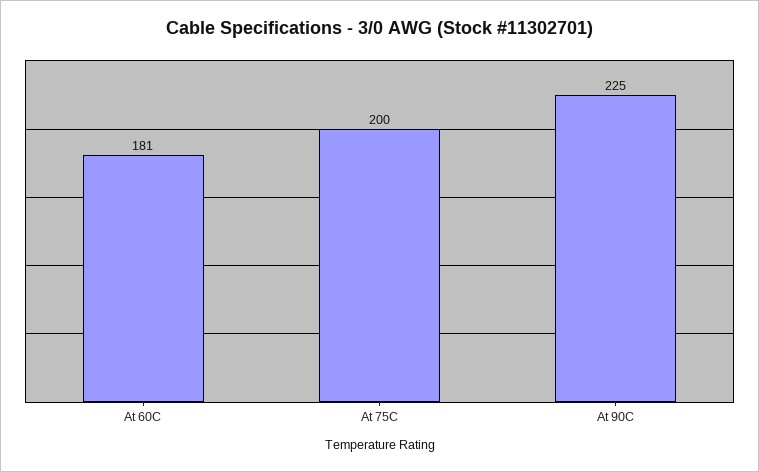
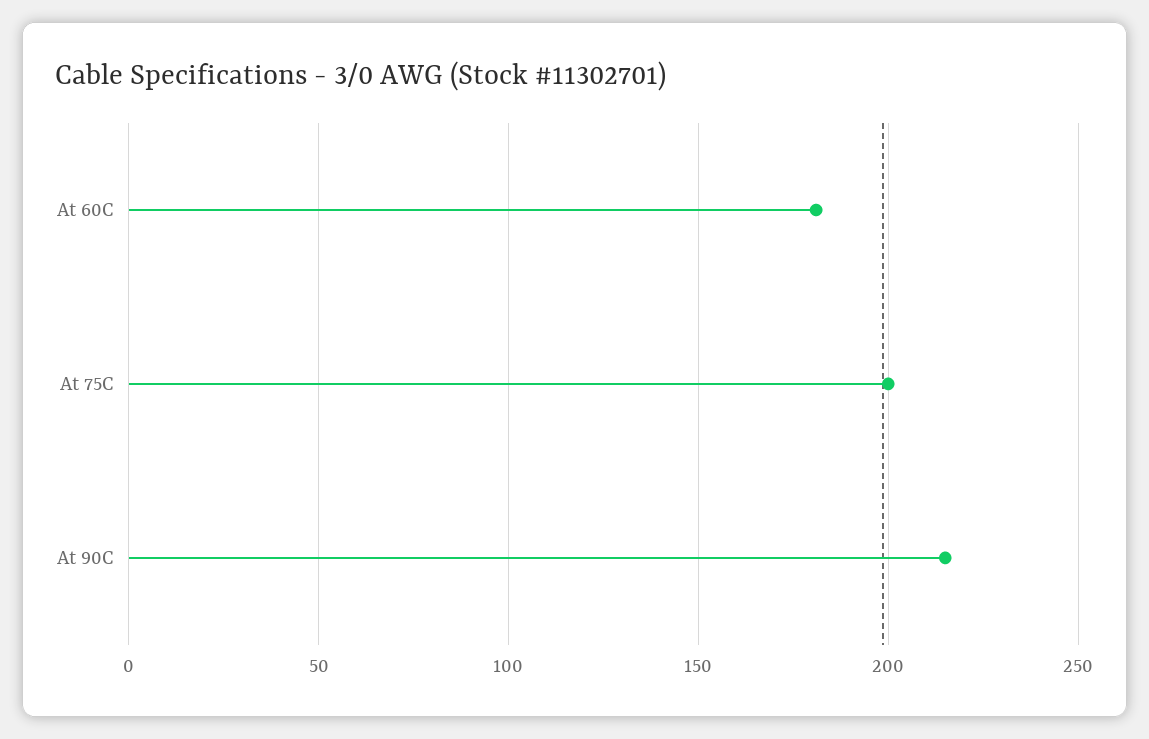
At 90C: 225 -> 215

